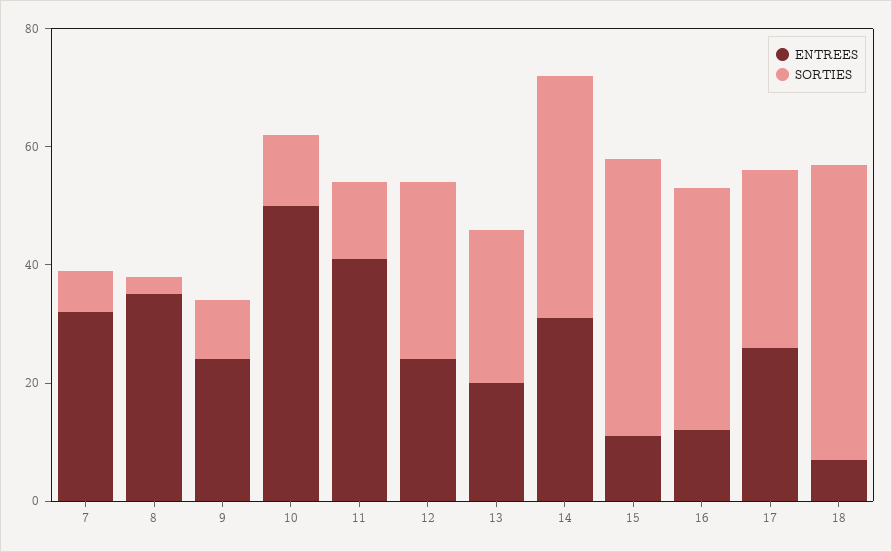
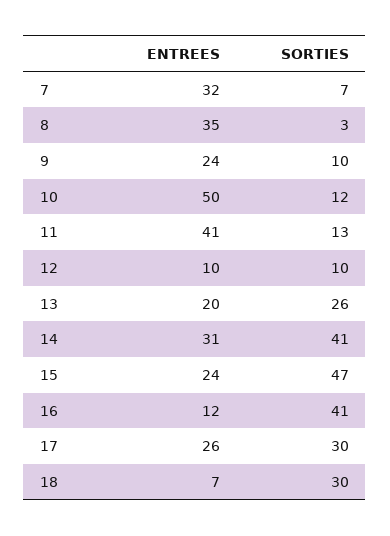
ENTREES, 12: 25 -> 10
SORTIES, 12: 30 -> 10
ENTREES, 15: 10 -> 24
SORTIES, 18: 50 -> 30

